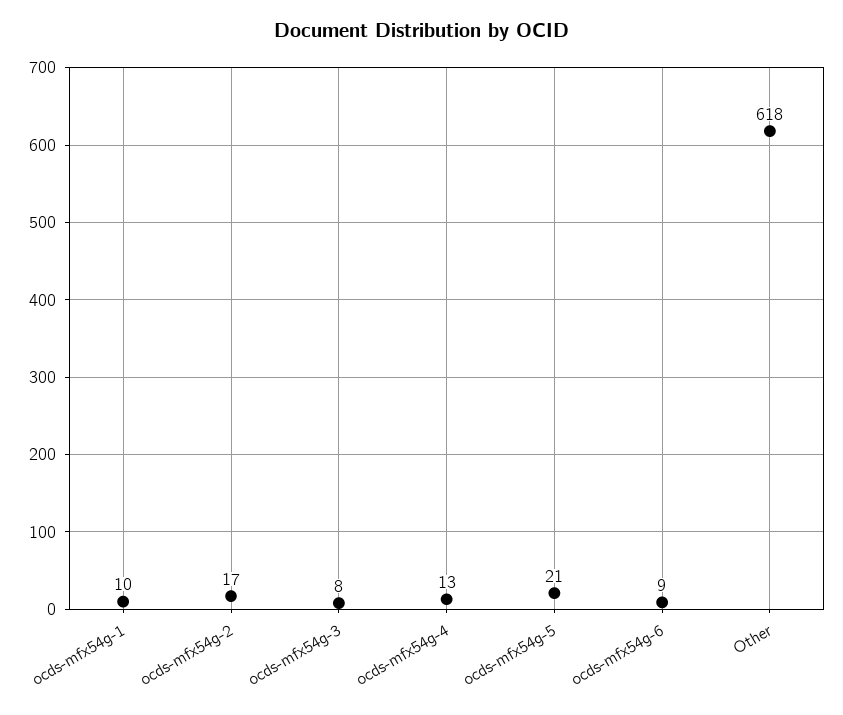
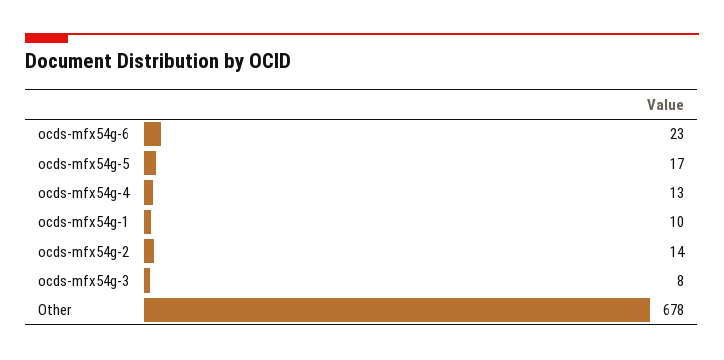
ocds-mfx54g-2: 17 -> 14
ocds-mfx54g-5: 21 -> 17
ocds-mfx54g-6: 9 -> 23
Other: 618 -> 678

